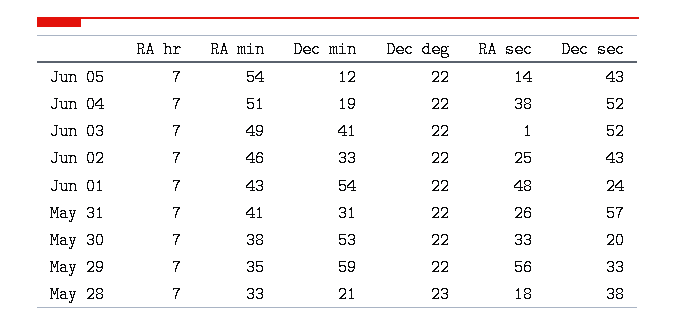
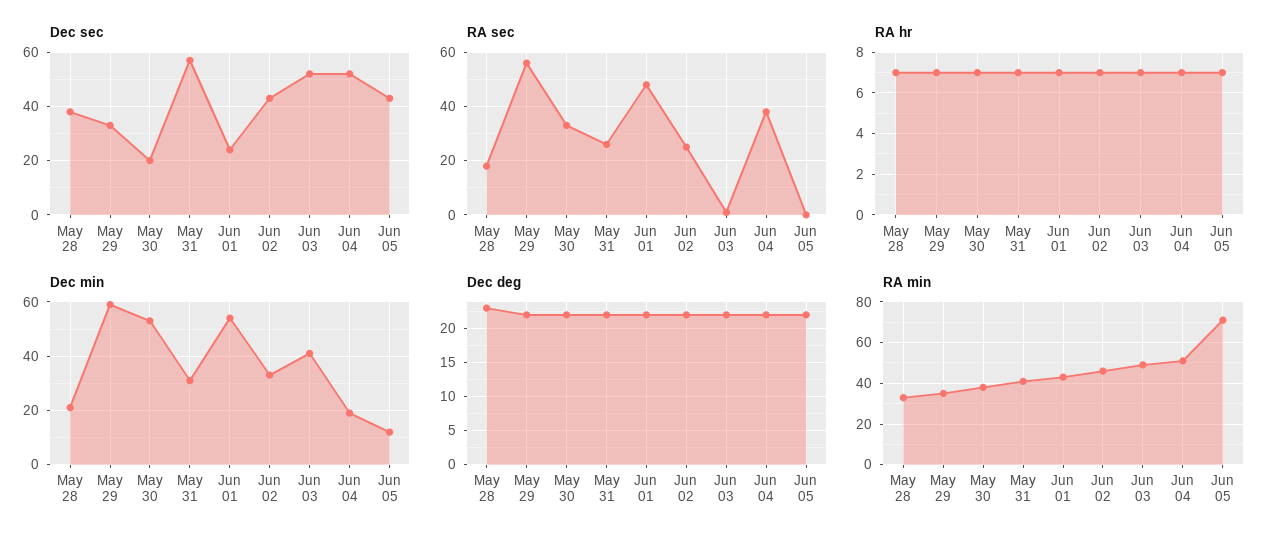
RA min, Jun 05: 54 -> 70
RA sec, Jun 05: 14 -> 0

